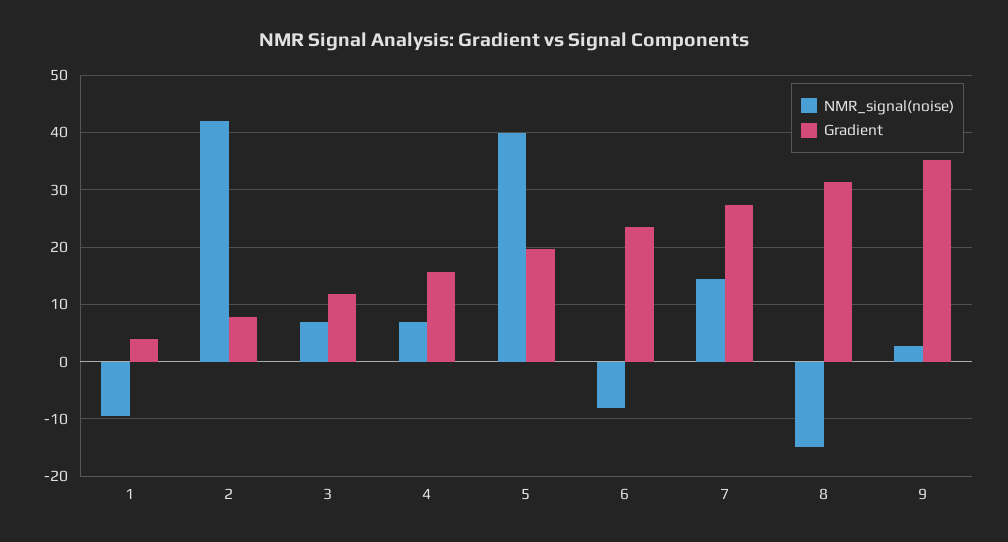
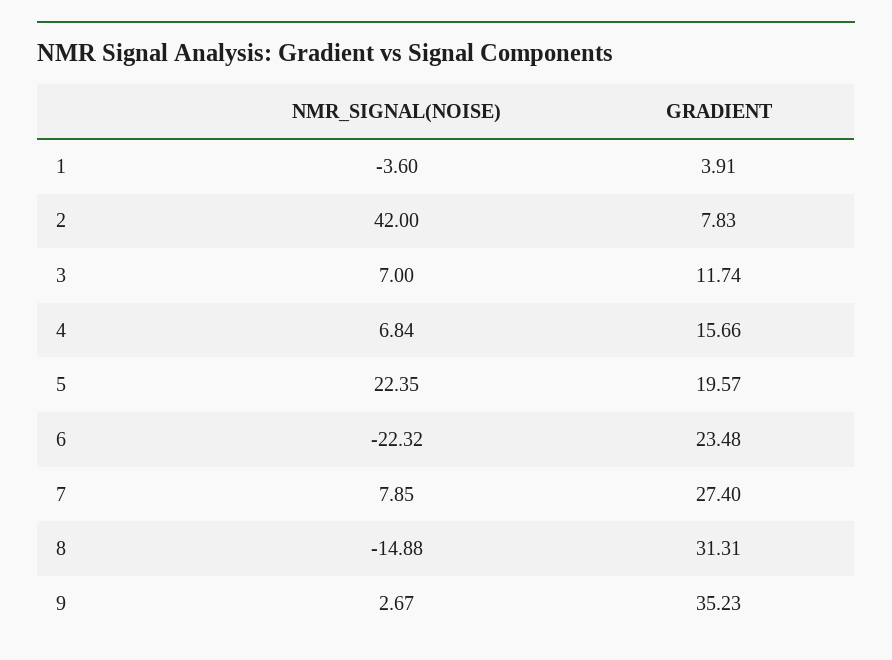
NMR_signal(noise), 1: -10 -> -3.6
NMR_signal(noise), 5: 40 -> 22.35
NMR_signal(noise), 6: -8 -> -22.32
NMR_signal(noise), 7: 14 -> 7.85

